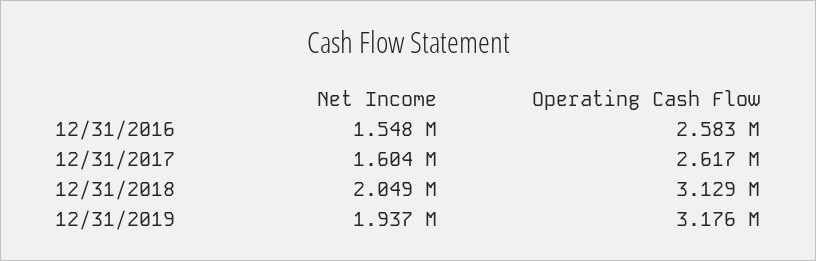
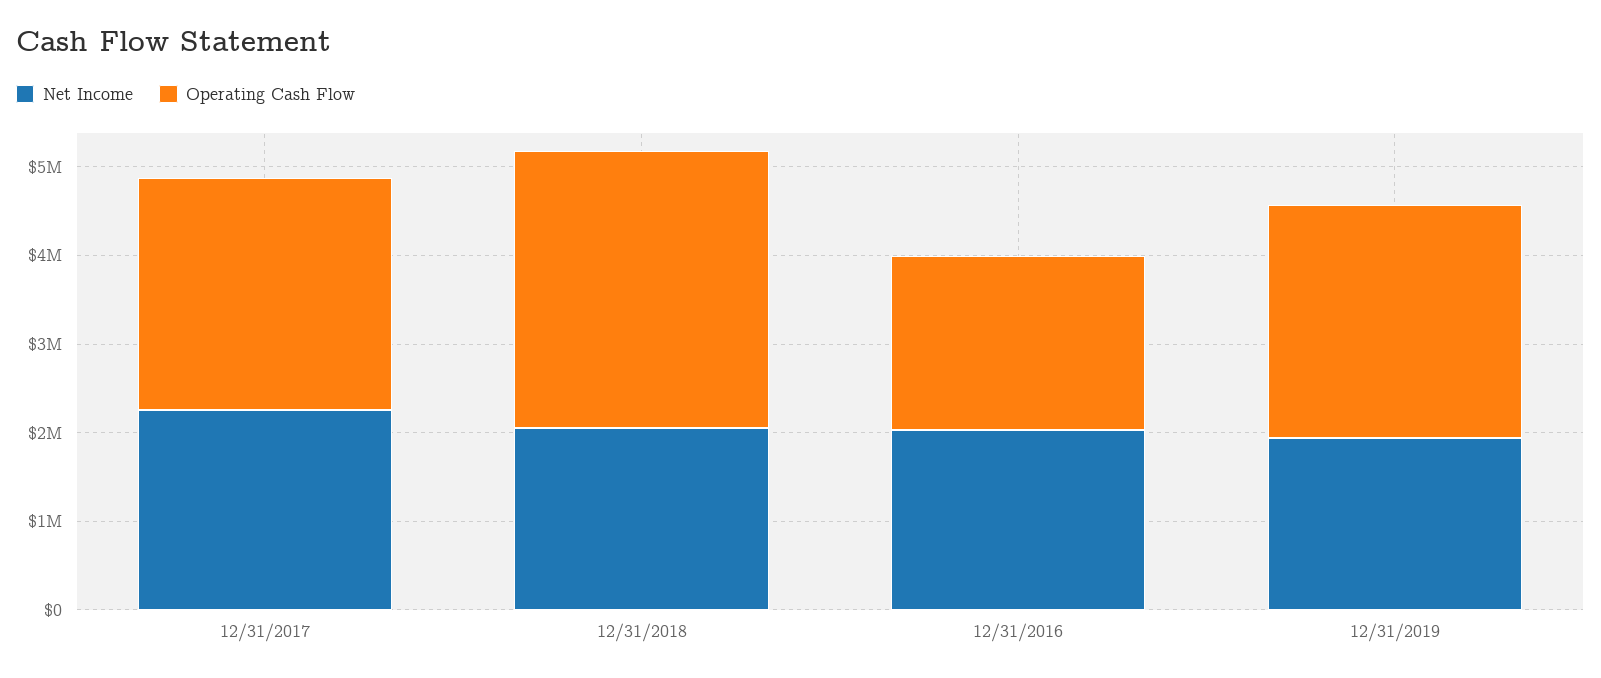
Net Income, 12/31/2016: 1548000 -> 2000000
Operating Cash Flow, 12/31/2016: 2583000 -> 2000000
Net Income, 12/31/2017: 1604000 -> 2200000
Operating Cash Flow, 12/31/2019: 3176000 -> 2600000

